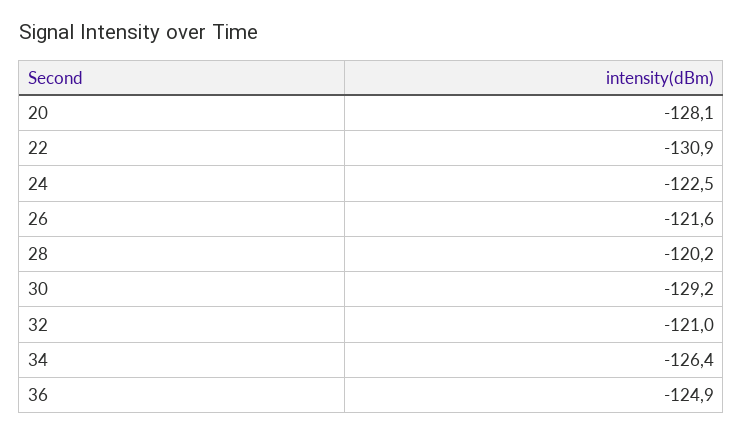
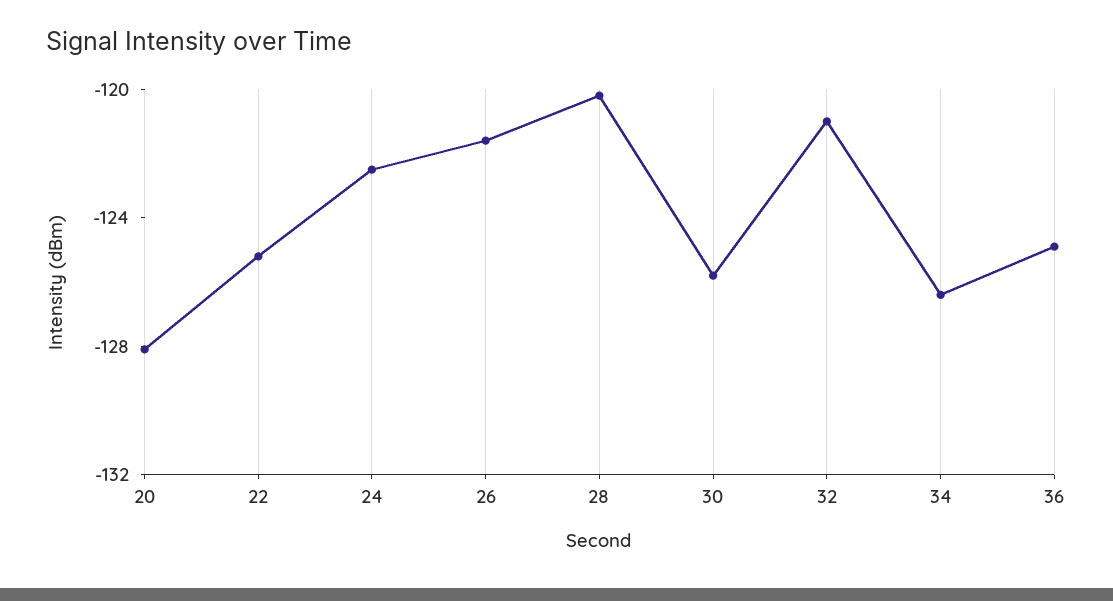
22: -130.9 -> -125
30: -129.2 -> -126

